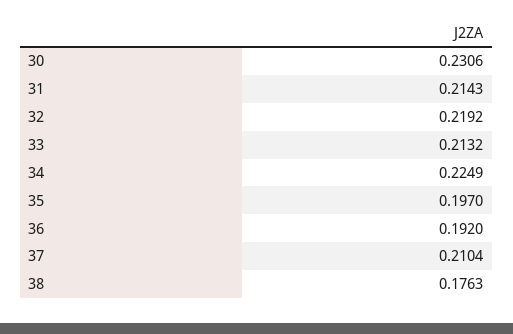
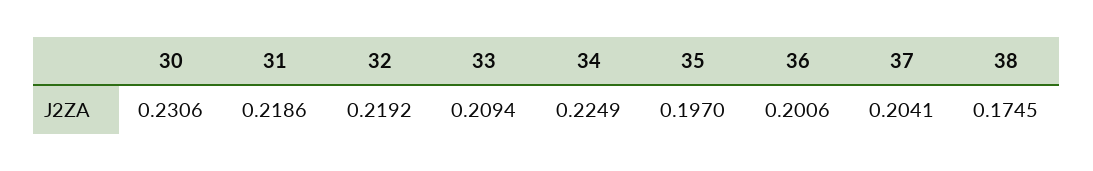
31: 0.2143 -> 0.2186
33: 0.2132 -> 0.2094
36: 0.192 -> 0.2006
37: 0.2104 -> 0.2041
38: 0.1763 -> 0.1745

